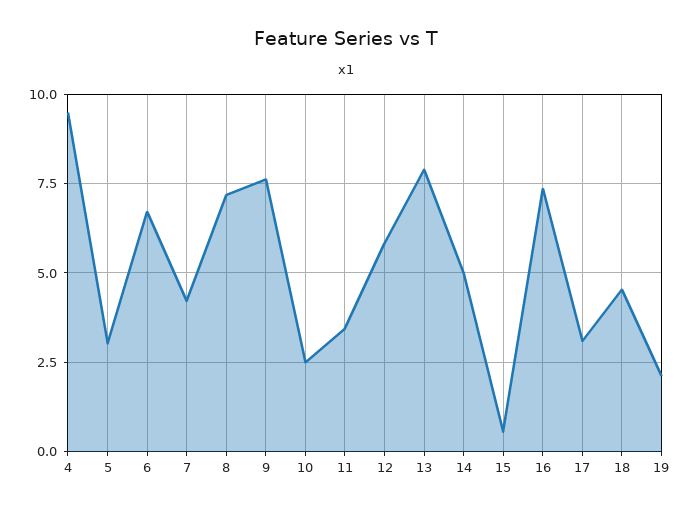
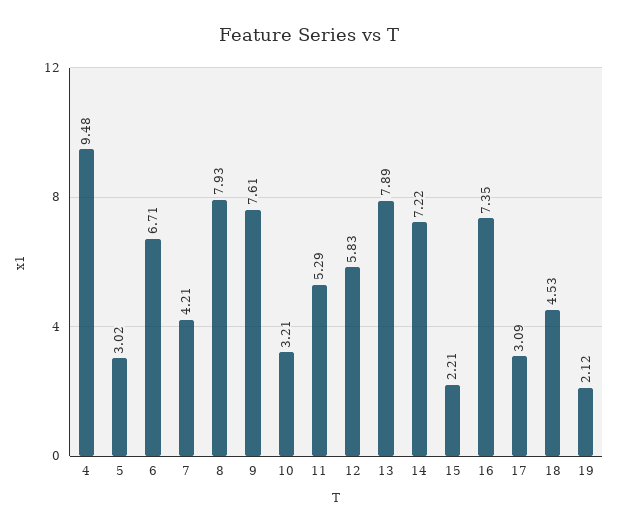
8: 7.25 -> 7.93
10: 2.5 -> 3.21
11: 3.5 -> 5.29
14: 5 -> 7.22
15: 0.5 -> 2.21

